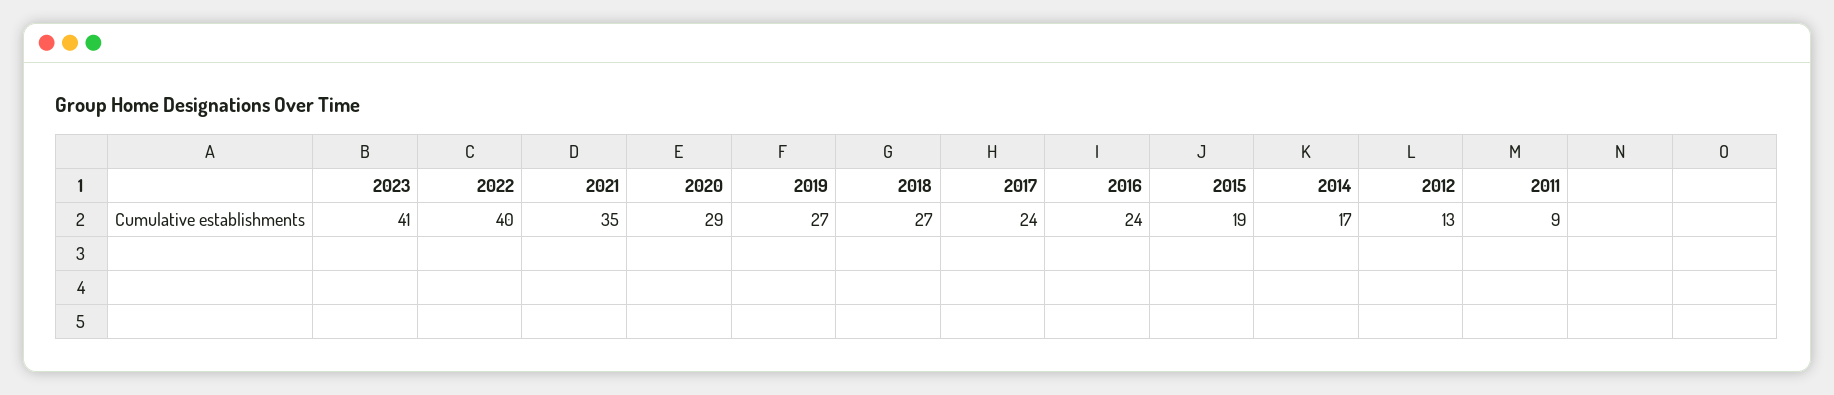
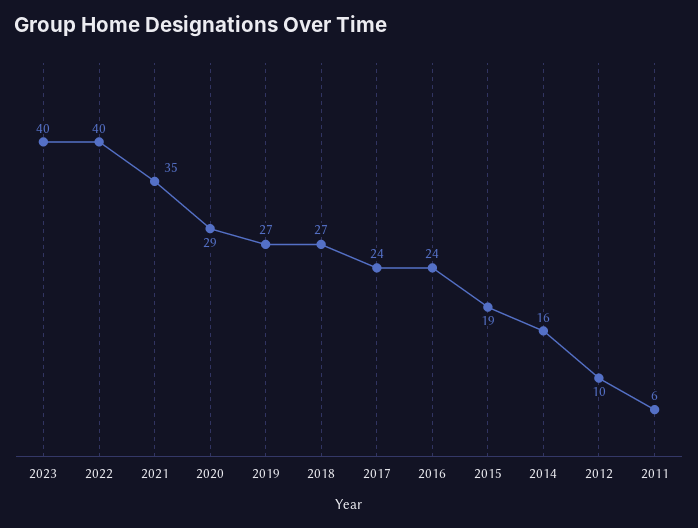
2023: 41 -> 40
2014: 17 -> 16
2012: 13 -> 10
2011: 9 -> 6

